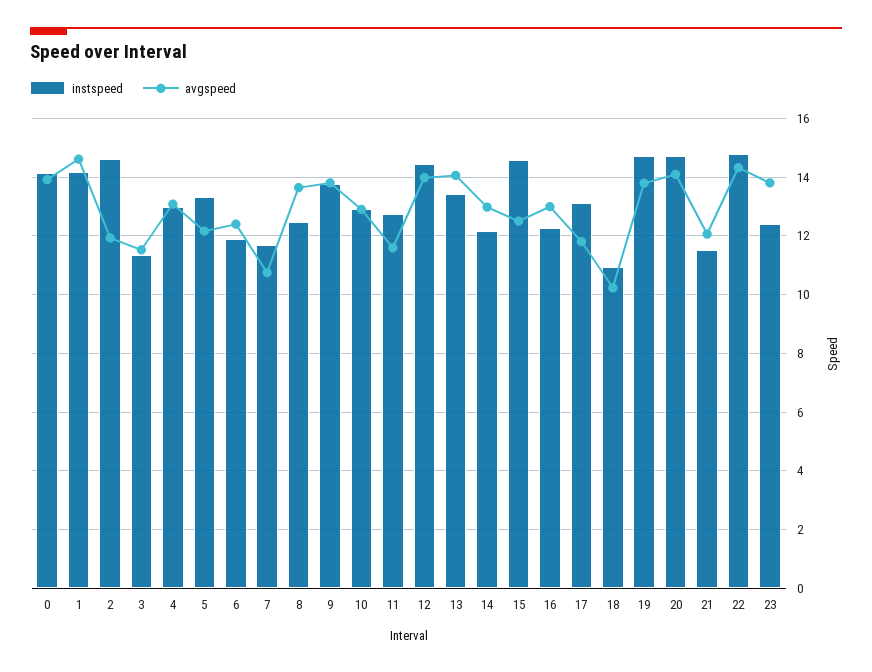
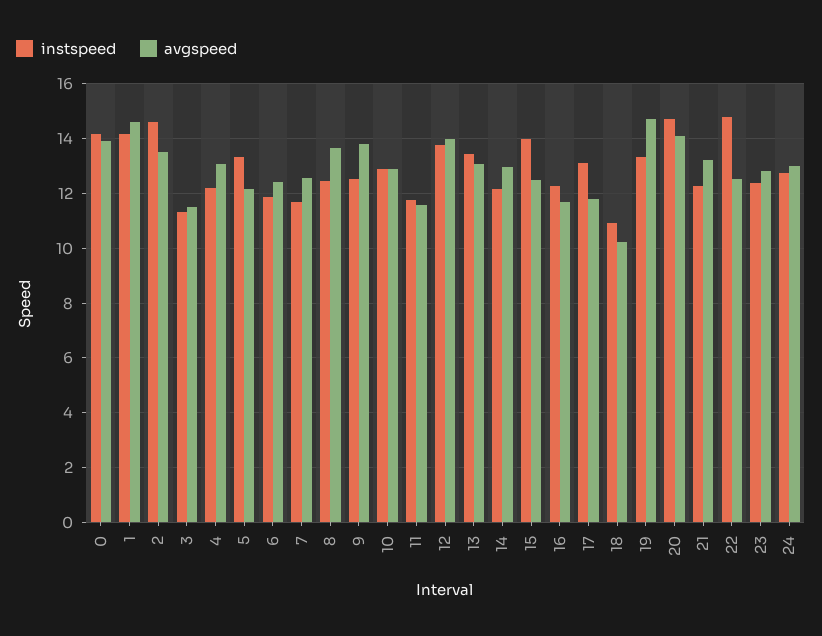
avgspeed, 2: 12 -> 13.5
instspeed, 4: 13 -> 12.25
avgspeed, 7: 10.75 -> 12.5
instspeed, 9: 13.75 -> 12.5
instspeed, 11: 12.75 -> 11.75
instspeed, 12: 14.5 -> 13.75
avgspeed, 13: 14 -> 13
instspeed, 15: 14.5 -> 14
avgspeed, 16: 13 -> 11.75
instspeed, 19: 14.75 -> 13.25
avgspeed, 19: 13.75 -> 14.75
instspeed, 21: 11.5 -> 12.25
avgspeed, 21: 12 -> 13.25
avgspeed, 22: 14.25 -> 12.5
avgspeed, 23: 13.75 -> 12.75
instspeed, 24: none -> 12.75
avgspeed, 24: none -> 13

